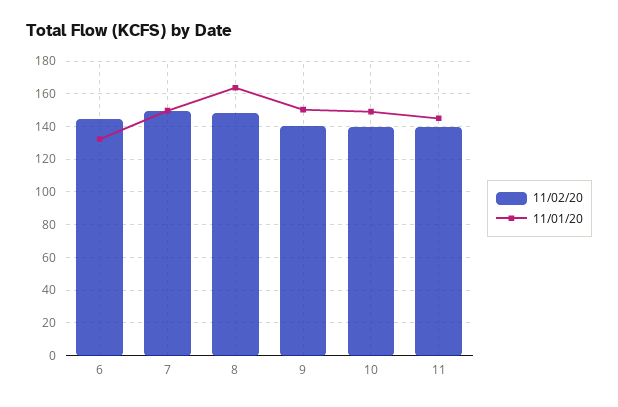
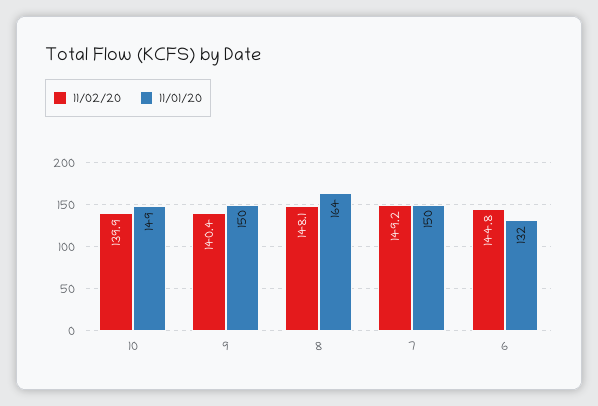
11/02/20, 11: 140 -> none
11/01/20, 11: 145 -> none

